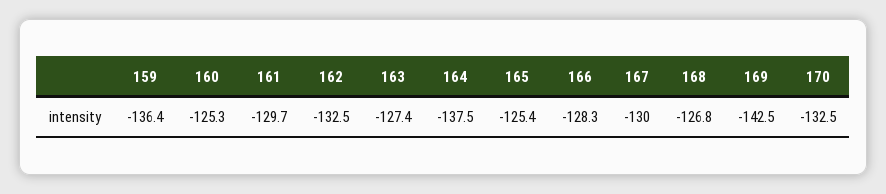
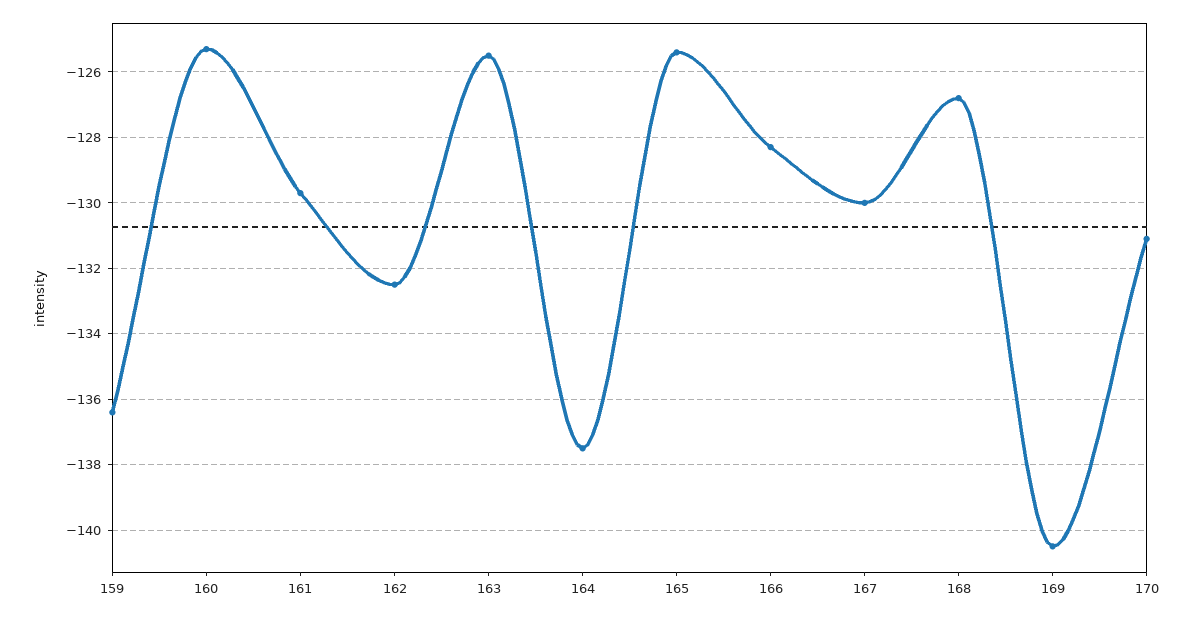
163: -127.4 -> -125.5
169: -142.5 -> -140.5
170: -132.5 -> -131

